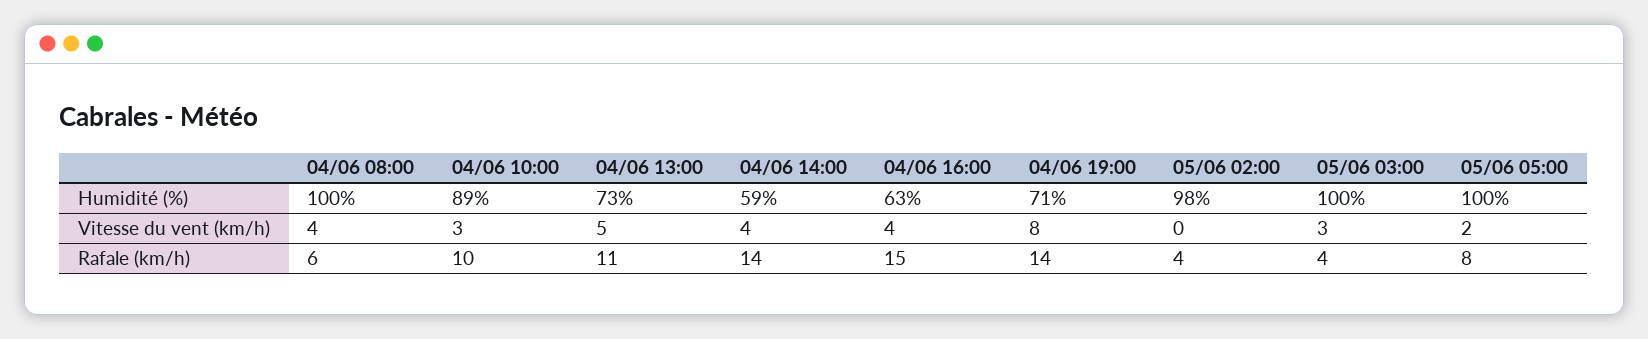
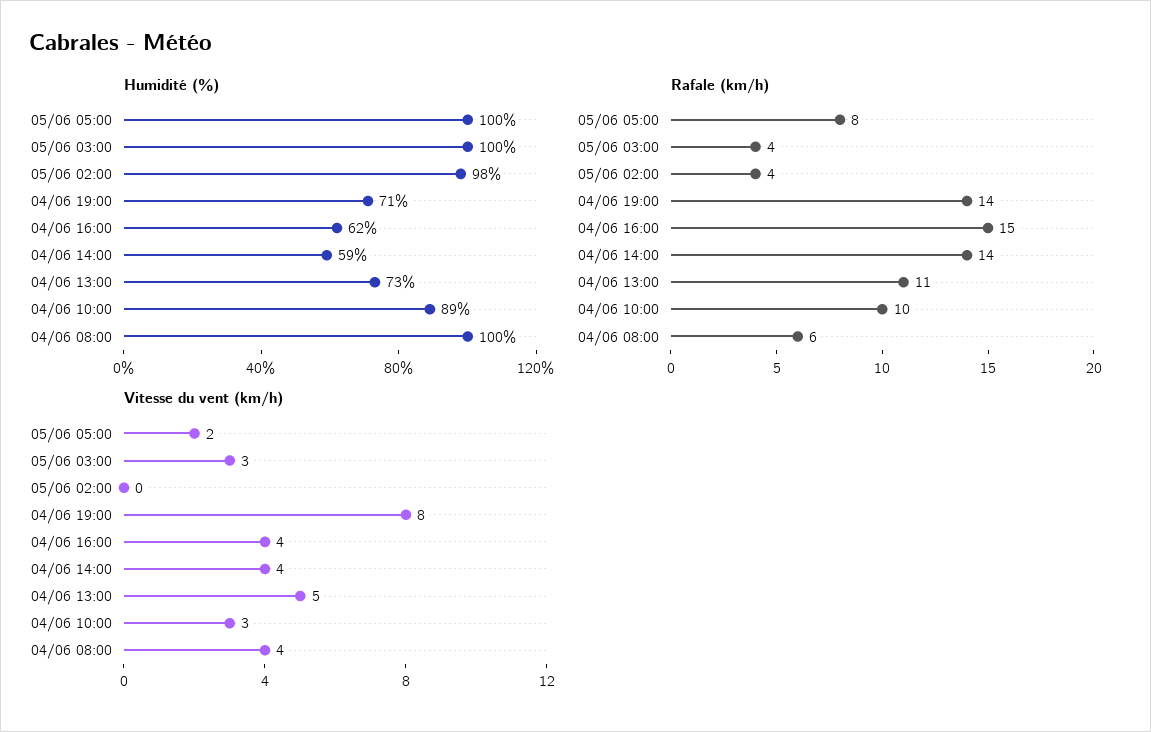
Humidité (%), 04/06 16:00: 63 -> 62

